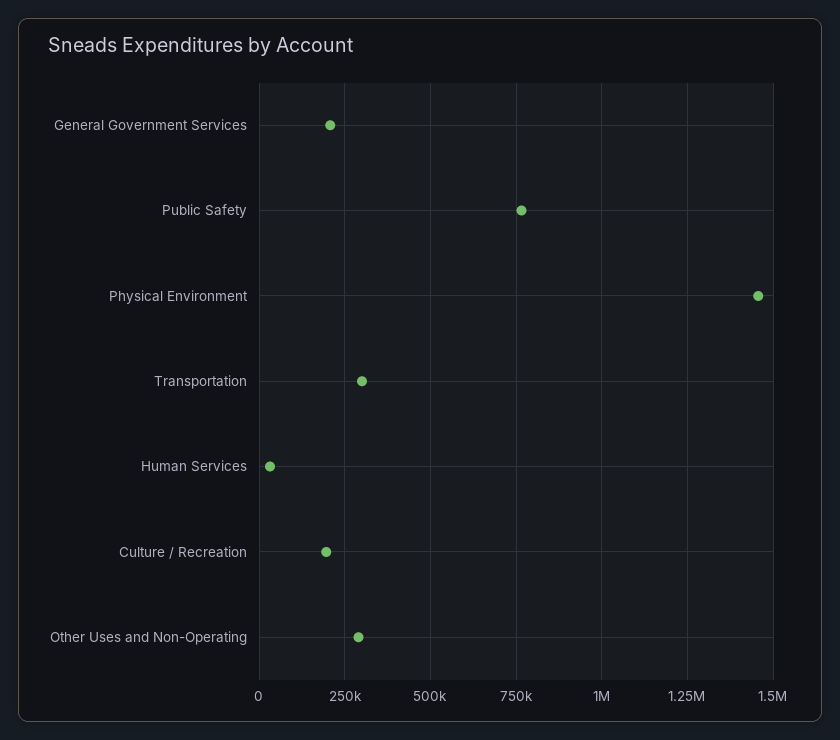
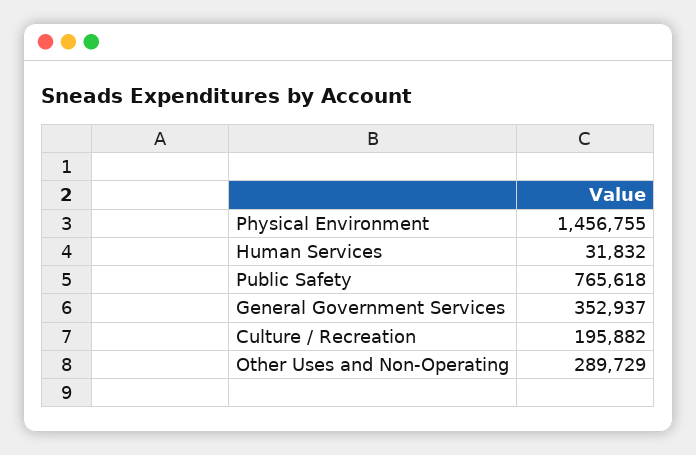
General Government Services: 200000 -> 352937
Transportation: 300000 -> none

